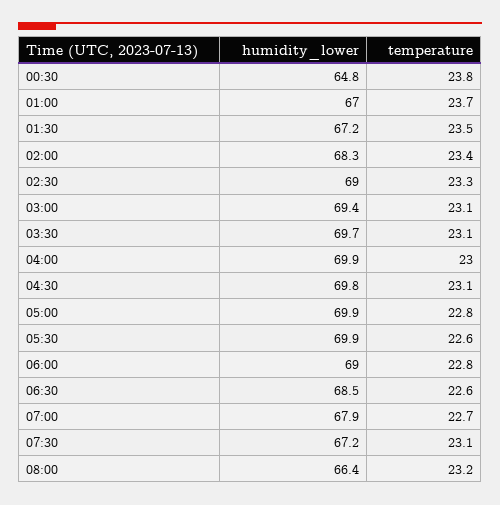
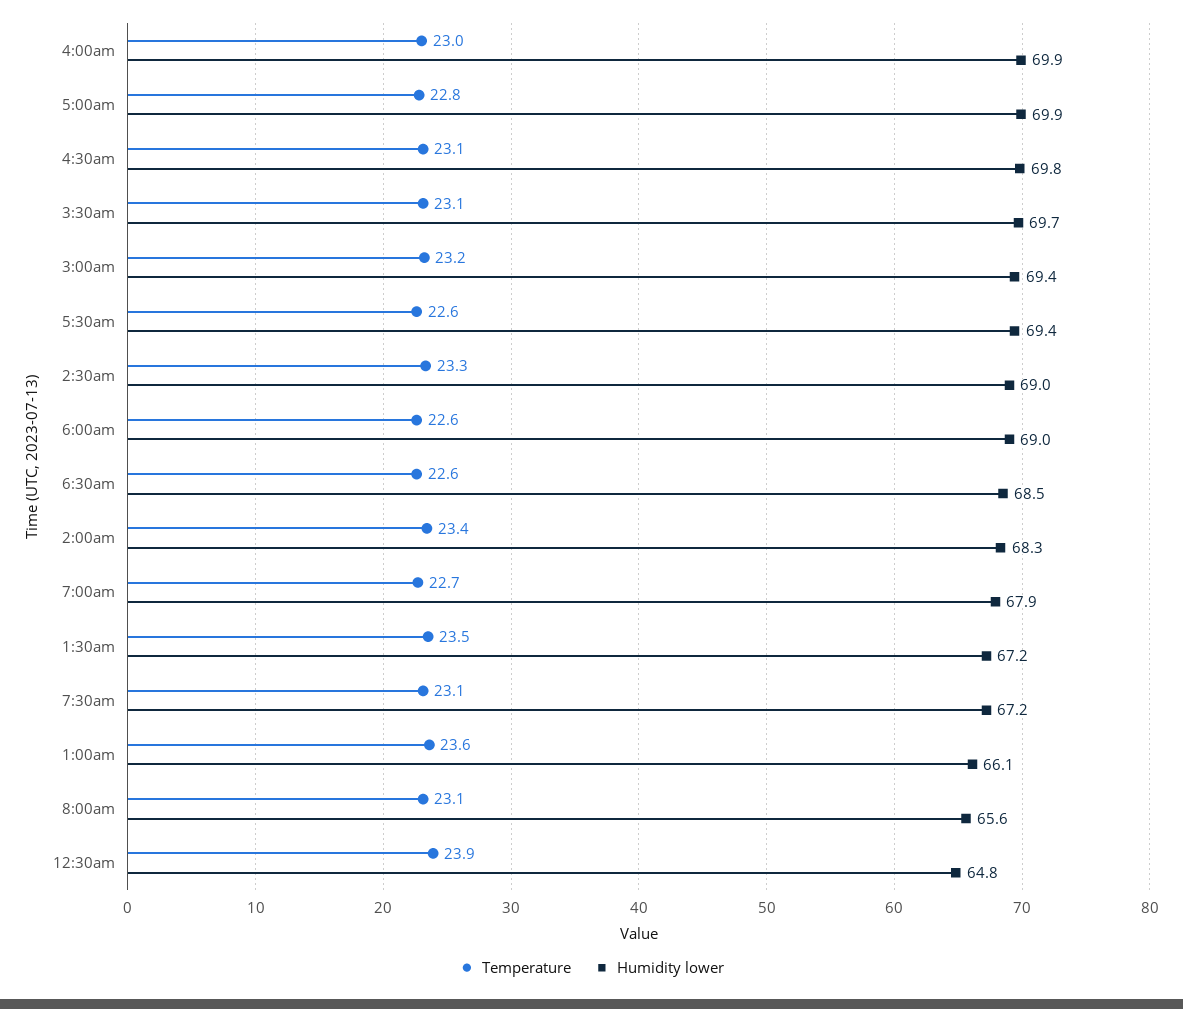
temperature, 00:30: 23.8 -> 23.9
humidity_lower, 01:00: 67 -> 66.1
temperature, 01:00: 23.7 -> 23.6
temperature, 03:00: 23.1 -> 23.2
humidity_lower, 05:30: 69.9 -> 69.4
temperature, 06:00: 22.8 -> 22.6
humidity_lower, 08:00: 66.4 -> 65.6
temperature, 08:00: 23.2 -> 23.1

